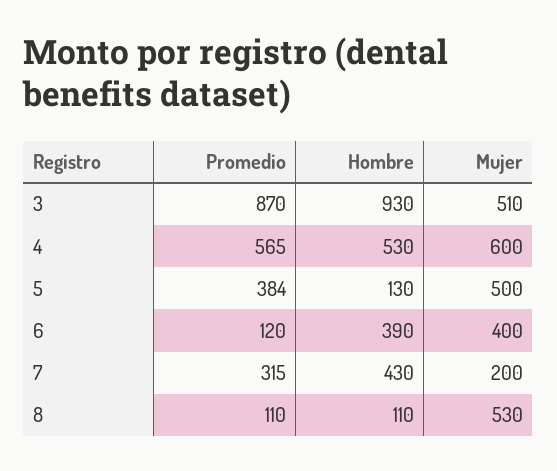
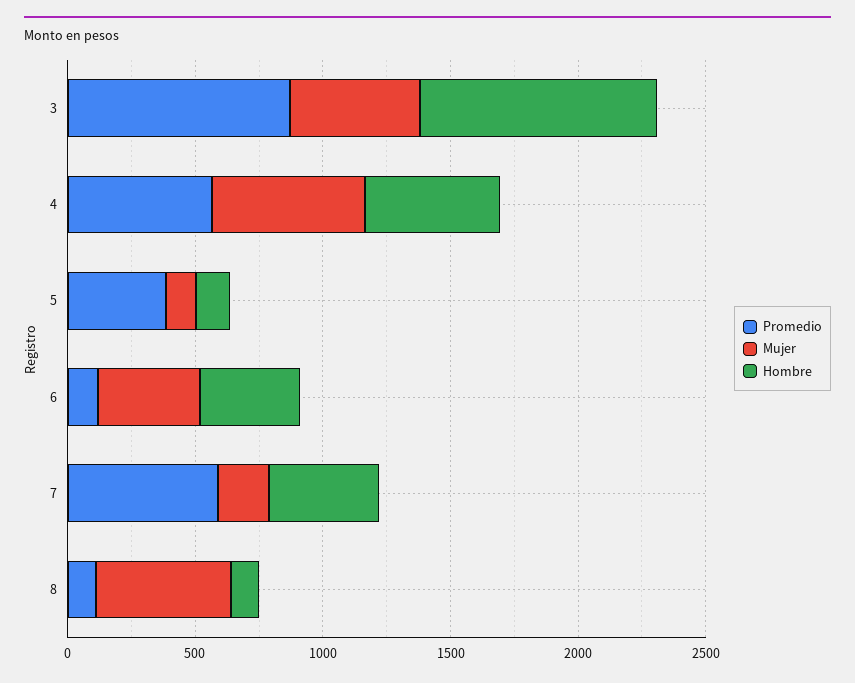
Mujer, 5: 500 -> 100
Promedio, 7: 315 -> 600

